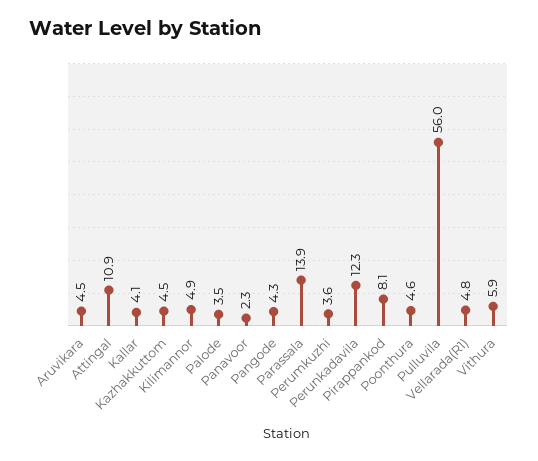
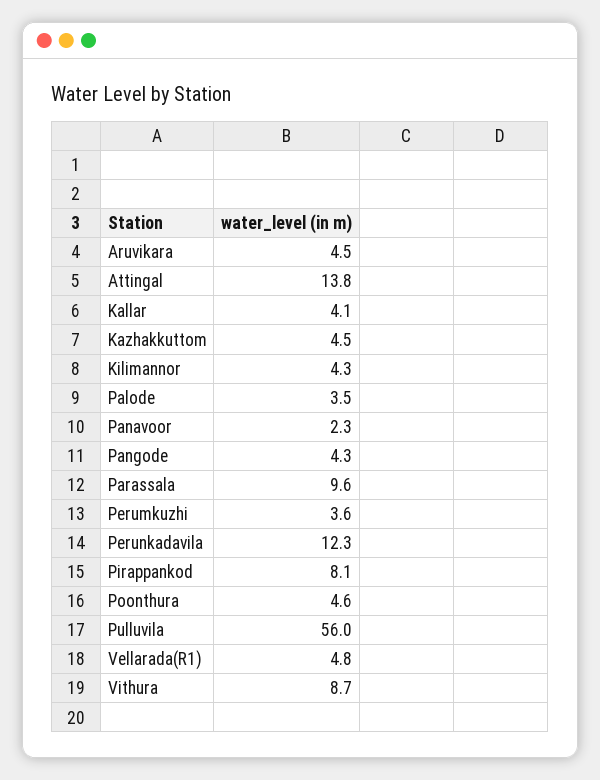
Attingal: 10.9 -> 13.8
Kilimannor: 4.9 -> 4.3
Parassala: 13.9 -> 9.6
Vithura: 5.9 -> 8.7

